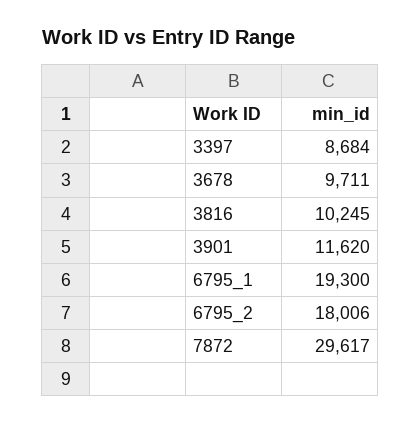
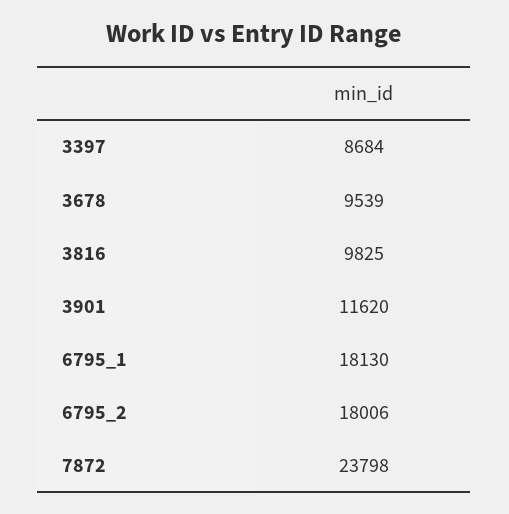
3678: 9711 -> 9539
3816: 10245 -> 9825
6795_1: 19300 -> 18130
7872: 29617 -> 23798

